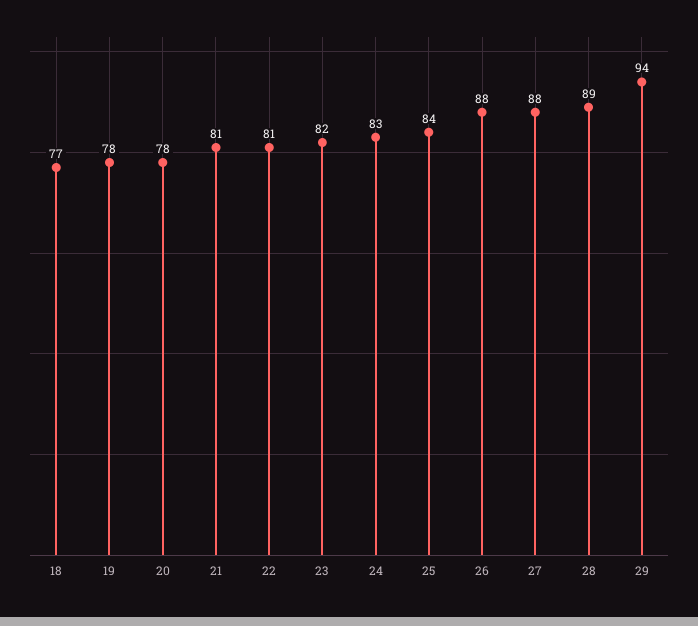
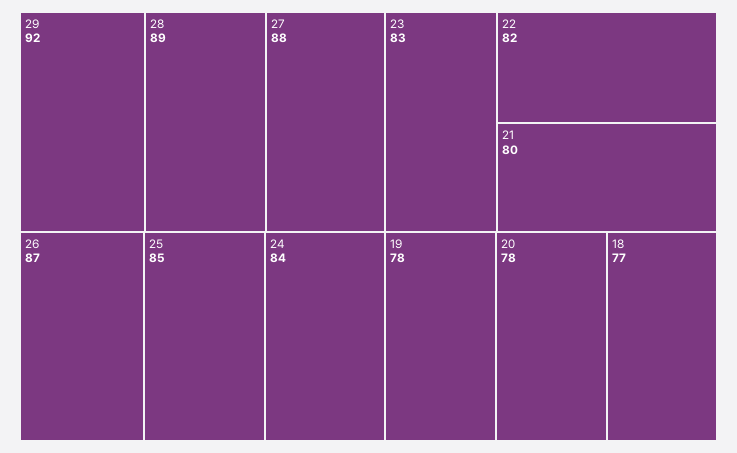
21: 81 -> 80
22: 81 -> 82
23: 82 -> 83
24: 83 -> 84
25: 84 -> 85
26: 88 -> 87
29: 94 -> 92

